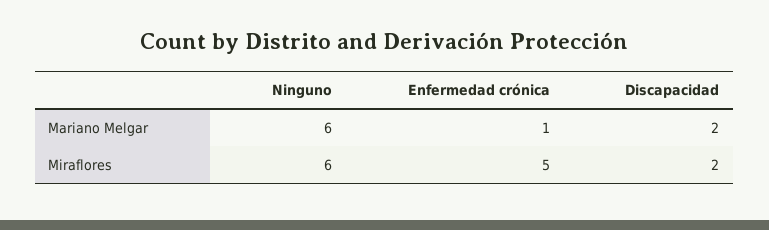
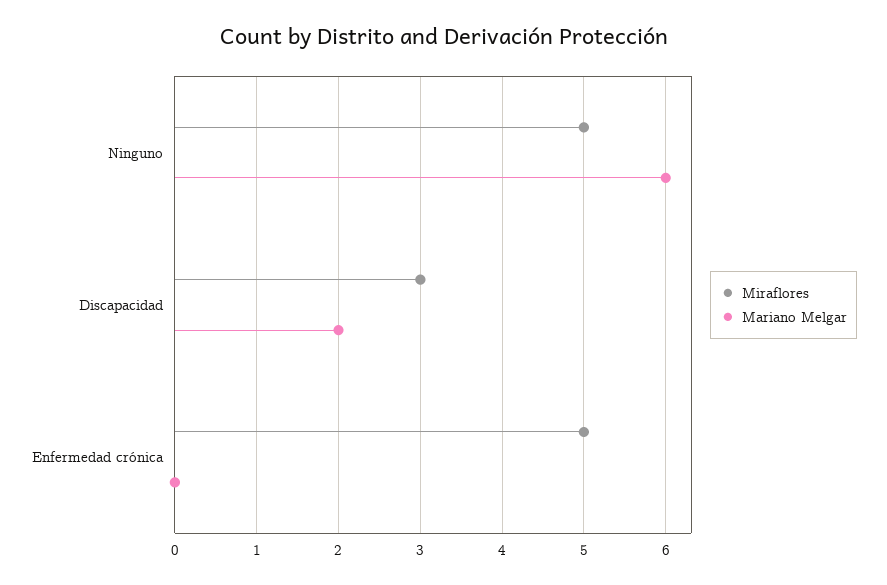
Mariano Melgar, Enfermedad crónica: 1 -> 0
Miraflores, Ninguno: 6 -> 5
Miraflores, Discapacidad: 2 -> 3

